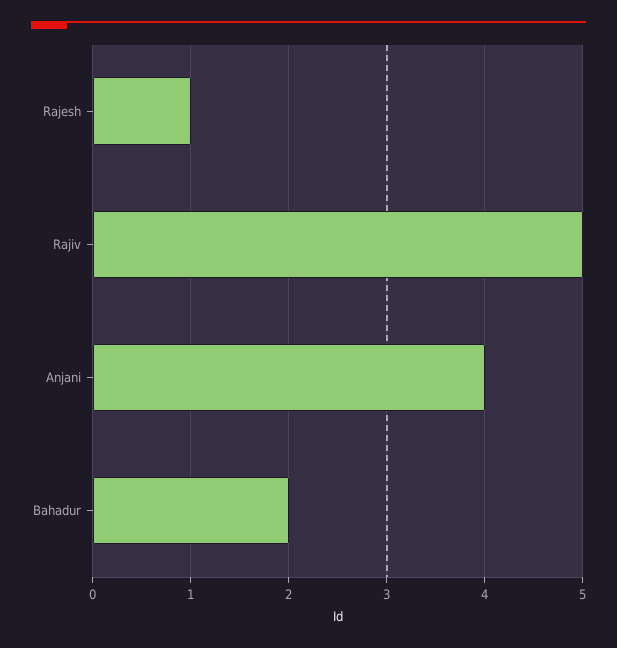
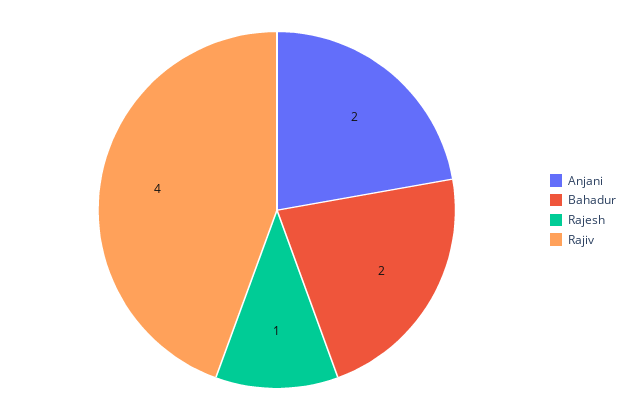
Rajiv: 5 -> 4
Anjani: 4 -> 2

